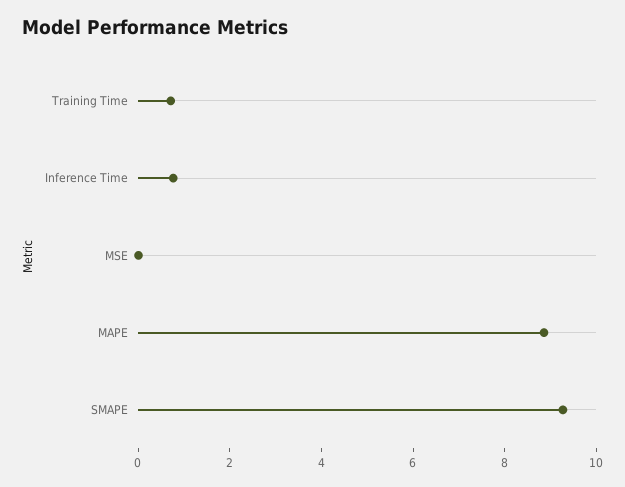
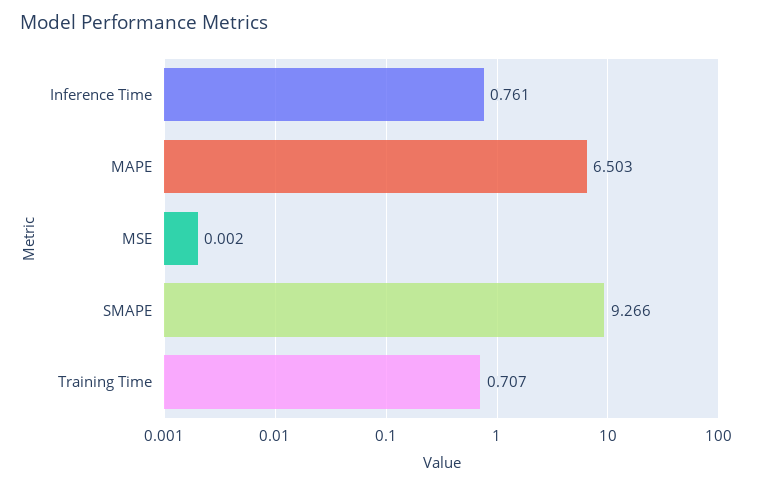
MAPE: 9 -> 6.503

